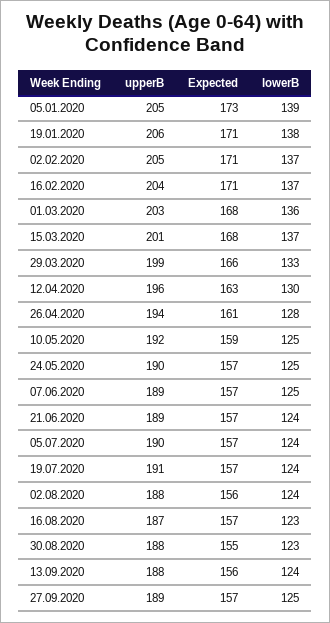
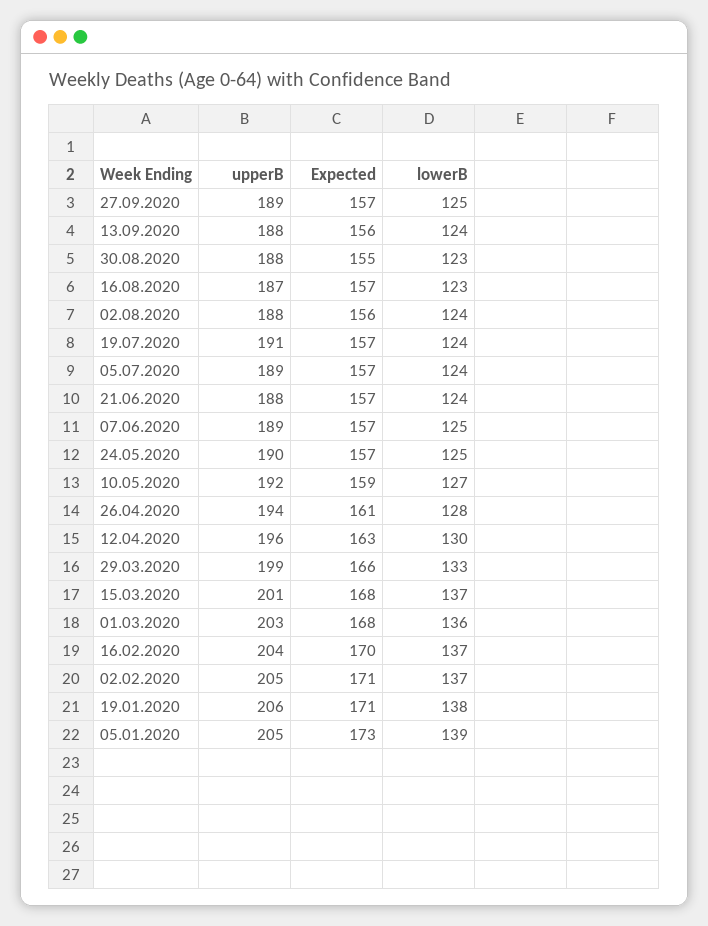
Expected, 16.02.2020: 171 -> 170
lowerB, 10.05.2020: 125 -> 127
upperB, 21.06.2020: 189 -> 188
upperB, 05.07.2020: 190 -> 189

